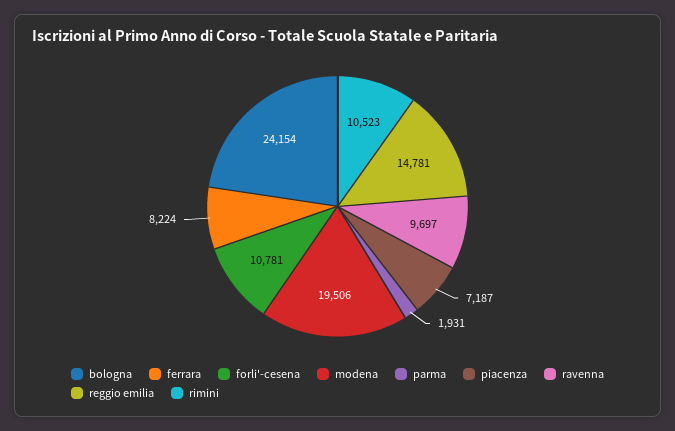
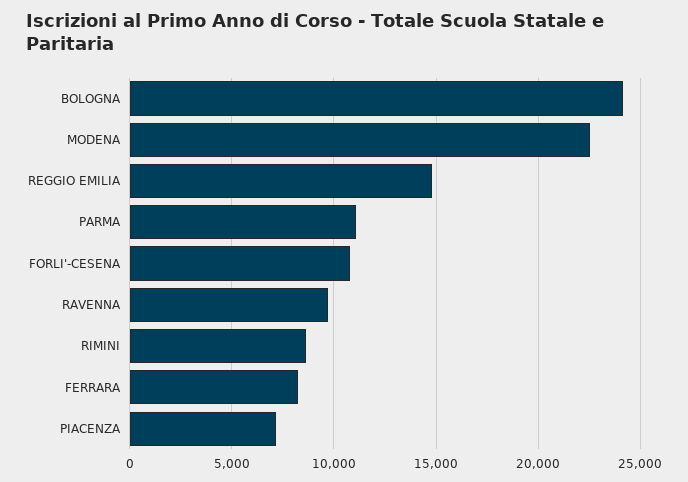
modena: 19506 -> 22500
parma: 1931 -> 11000
rimini: 10523 -> 8500

